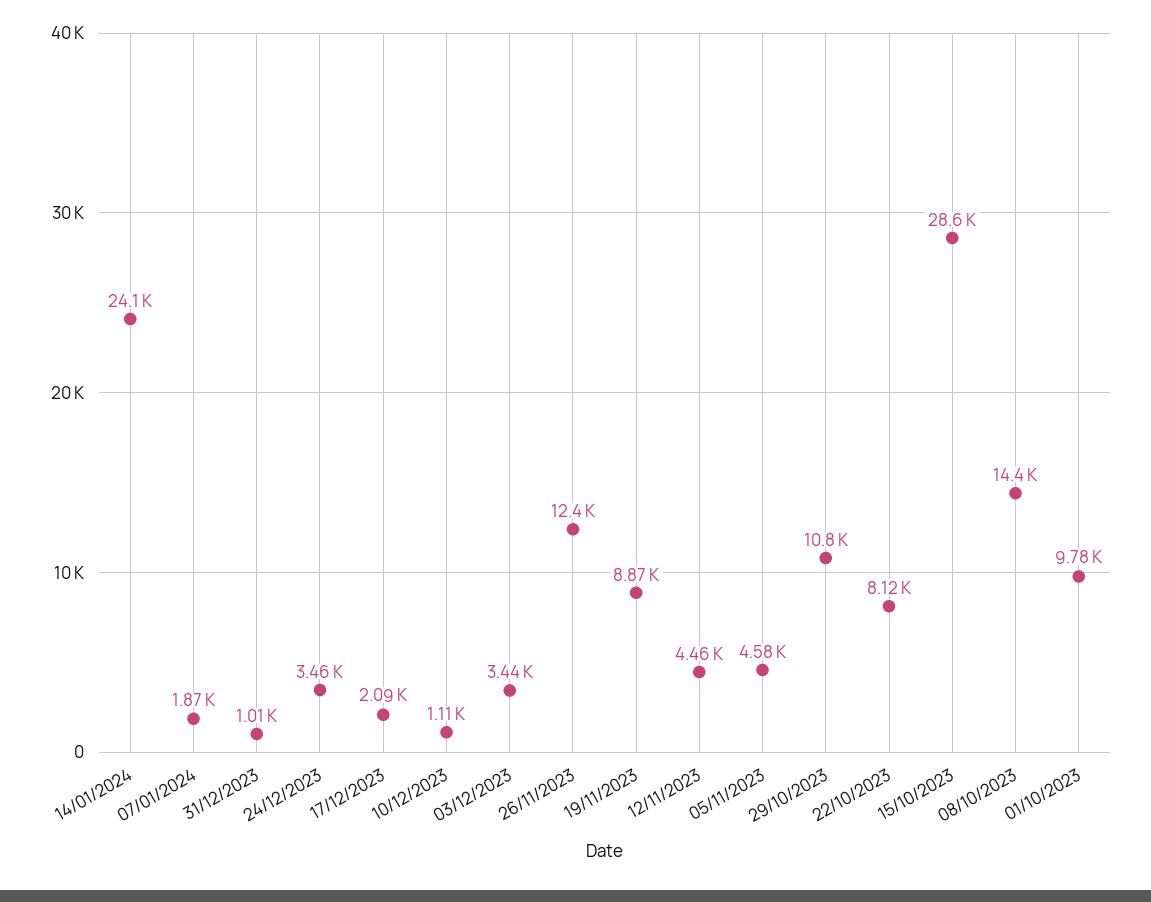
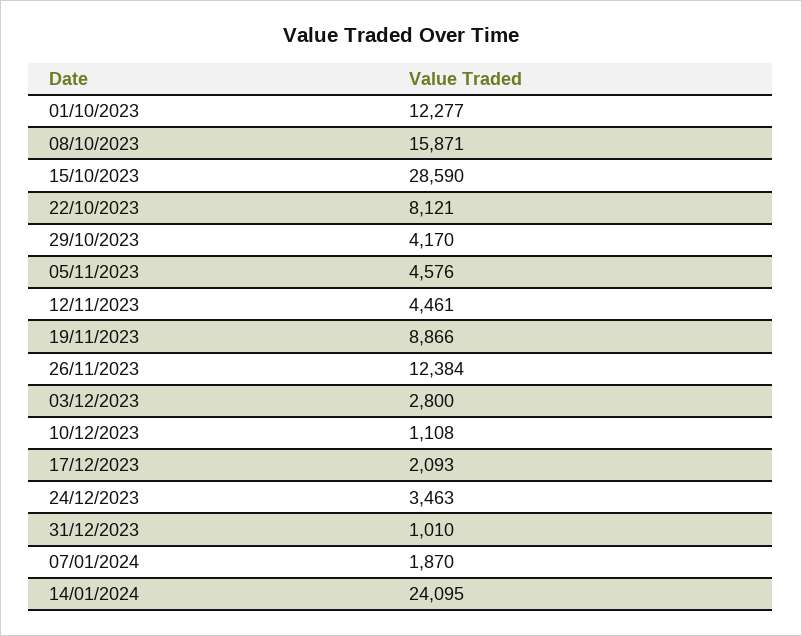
03/12/2023: 3440 -> 2800
29/10/2023: 10800 -> 4170
08/10/2023: 14400 -> 15871
01/10/2023: 9780 -> 12277

